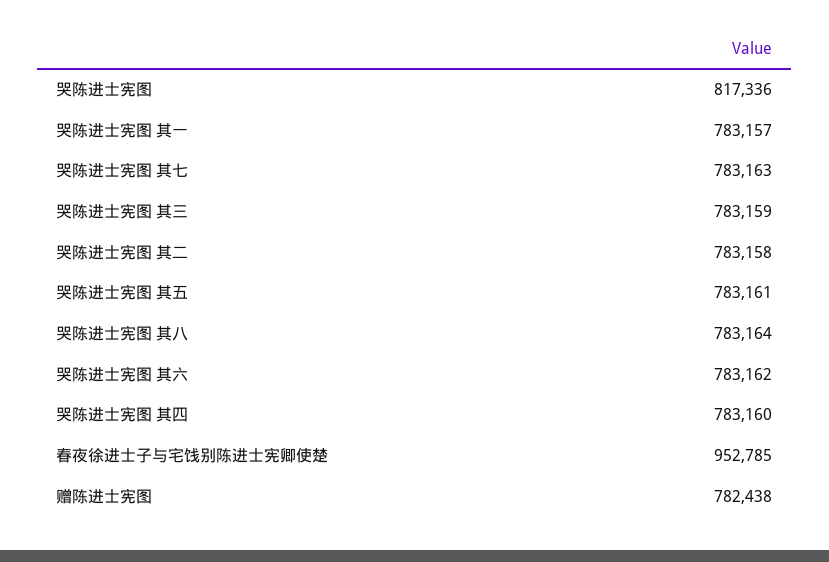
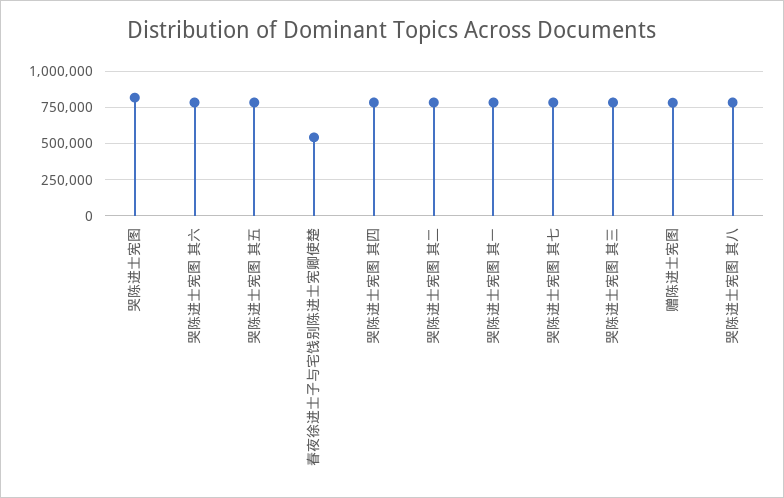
春夜徐进士子与宅饯别陈进士宪卿使楚: 952785 -> 550000

